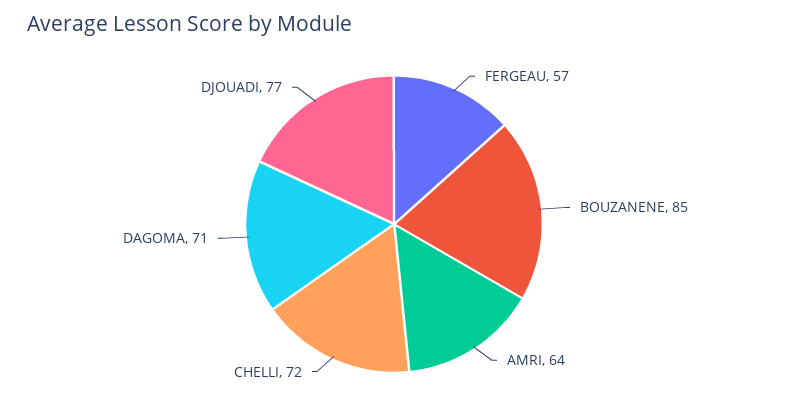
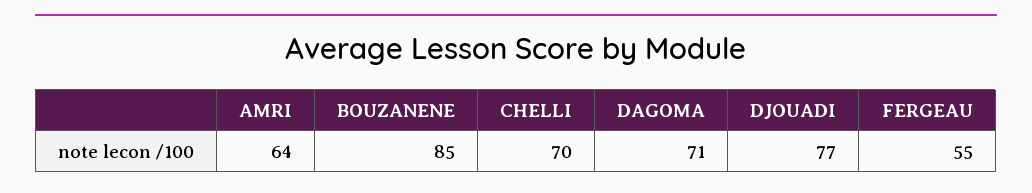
FERGEAU: 57 -> 55
CHELLI: 72 -> 70

